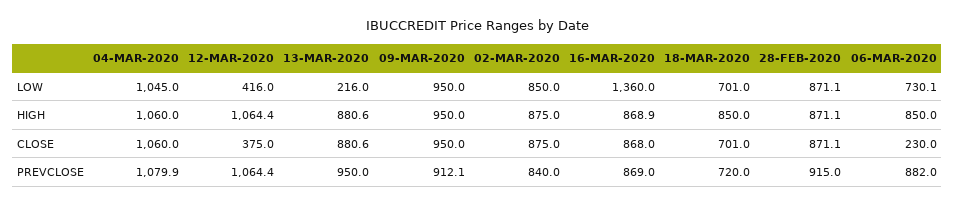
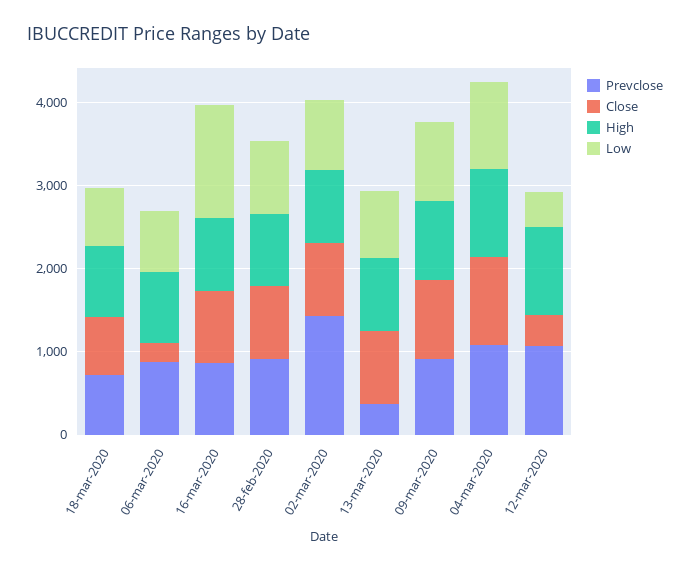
LOW, 13-MAR-2020: 216 -> 800
PREVCLOSE, 13-MAR-2020: 950 -> 400
PREVCLOSE, 02-MAR-2020: 840 -> 1400

